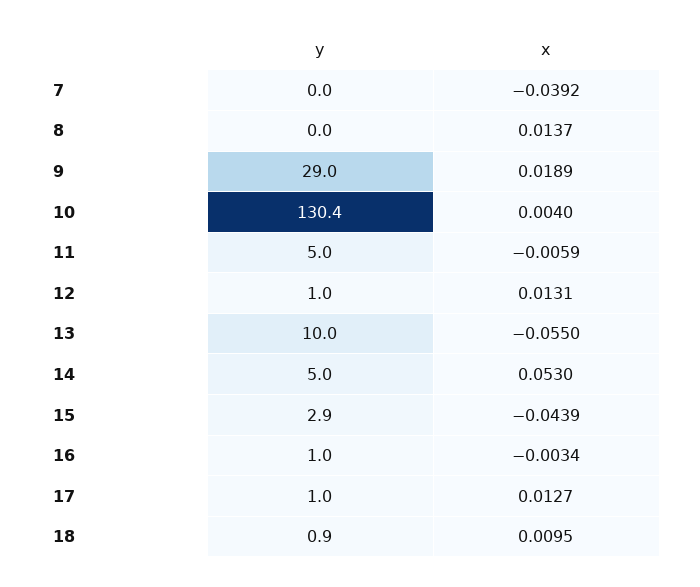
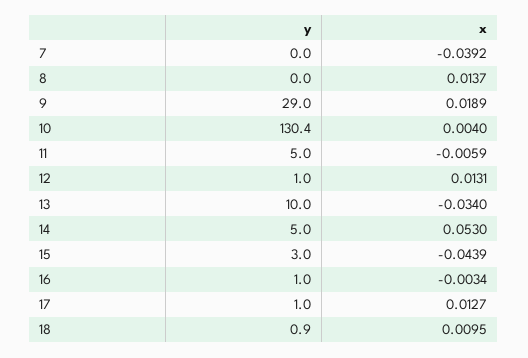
x, 13: -0.055 -> -0.034
y, 15: 2.9 -> 3

